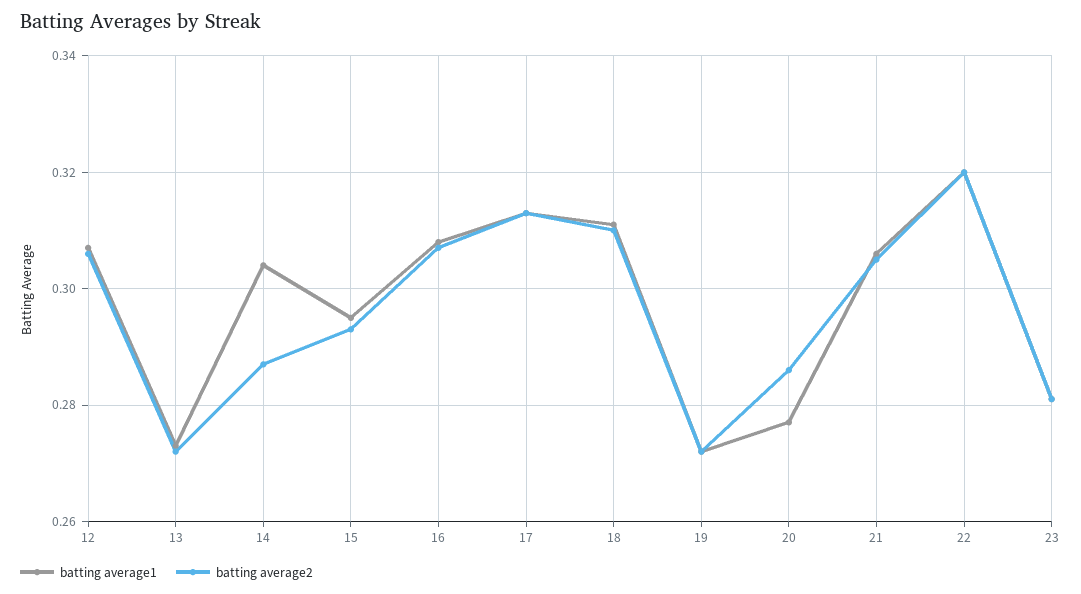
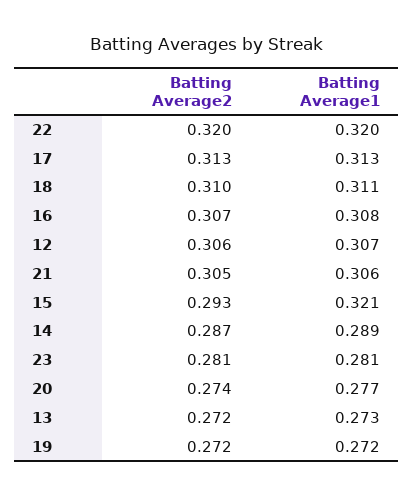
batting average1, 14: 0.305 -> 0.289
batting average1, 15: 0.295 -> 0.321
batting average2, 20: 0.285 -> 0.274

